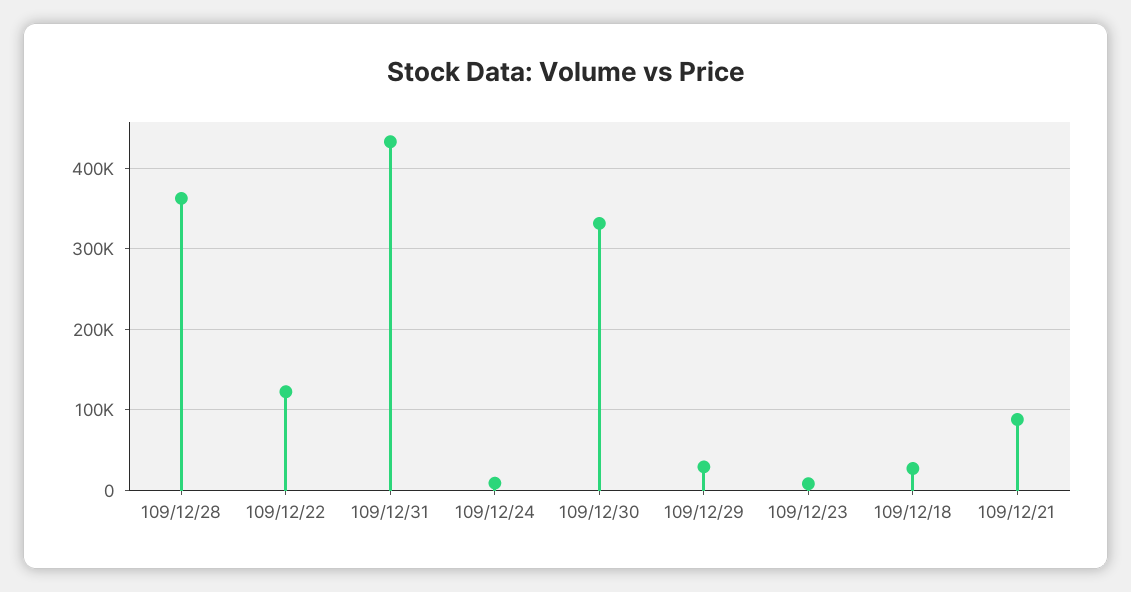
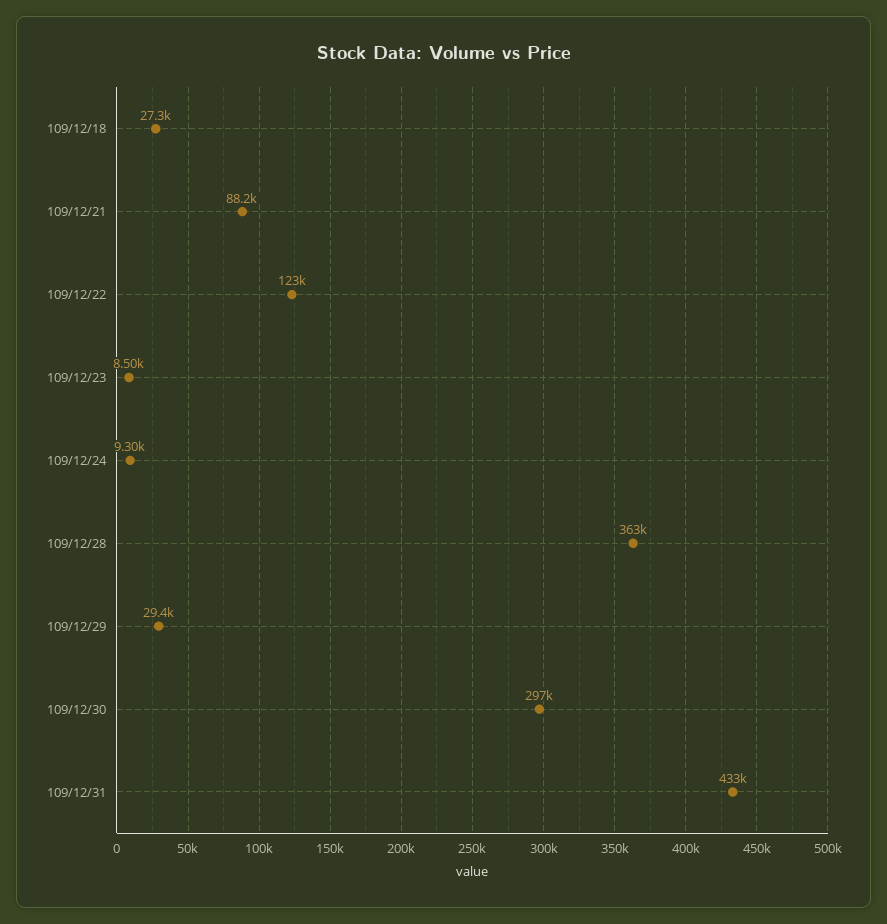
109/12/30: 330000 -> 297000

